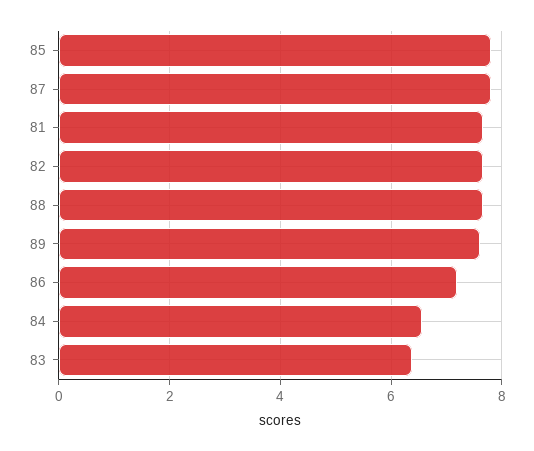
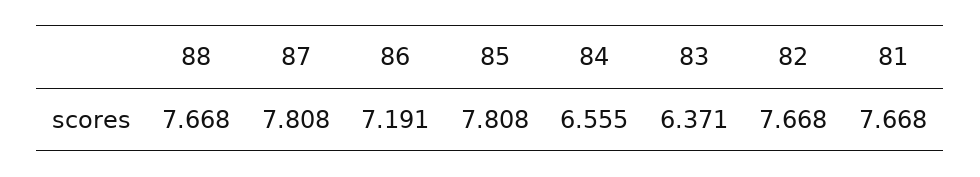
89: 7.6 -> none

